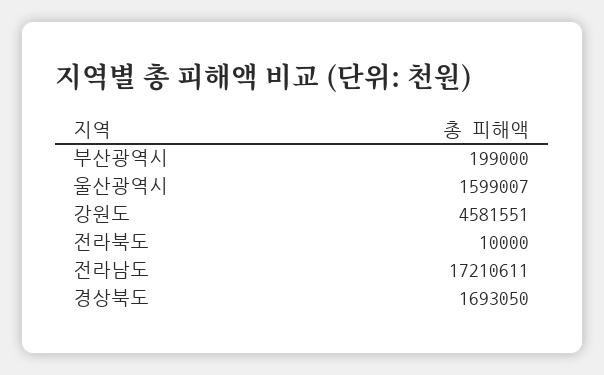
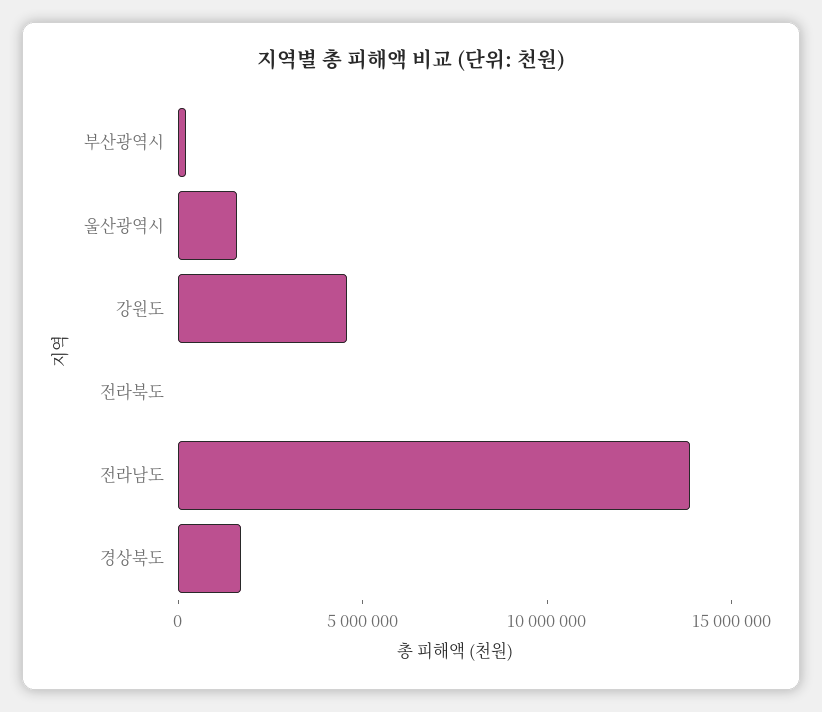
전라남도: 17210611 -> 14000000

